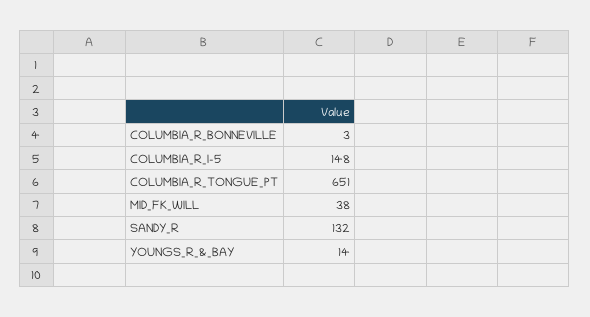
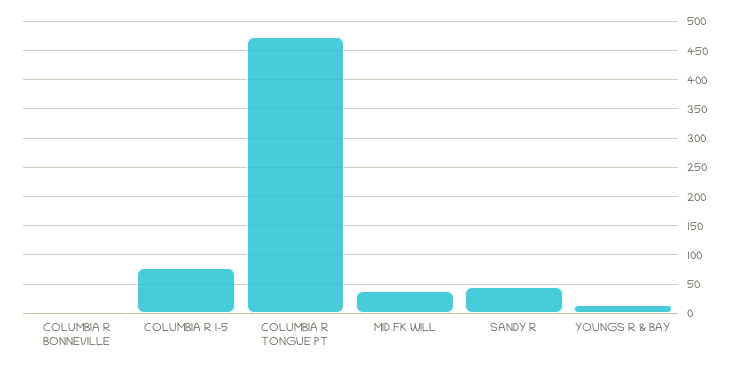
COLUMBIA_R_I-5: 148 -> 75
COLUMBIA_R_TONGUE_PT: 651 -> 475
SANDY_R: 132 -> 50

